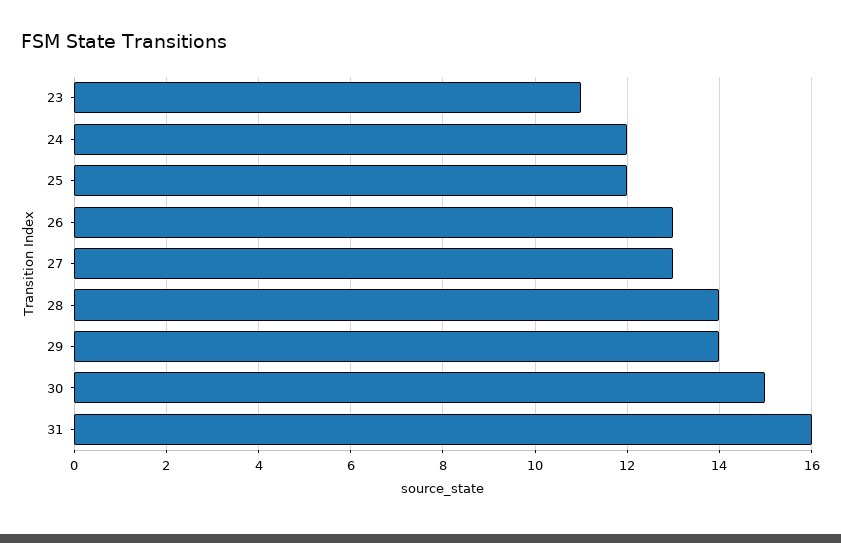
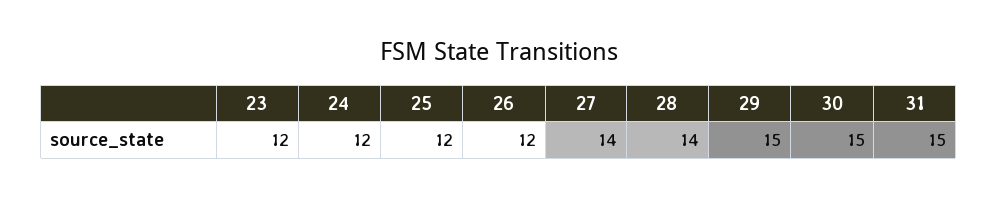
23: 11 -> 12
26: 13 -> 12
27: 13 -> 14
29: 14 -> 15
31: 16 -> 15

